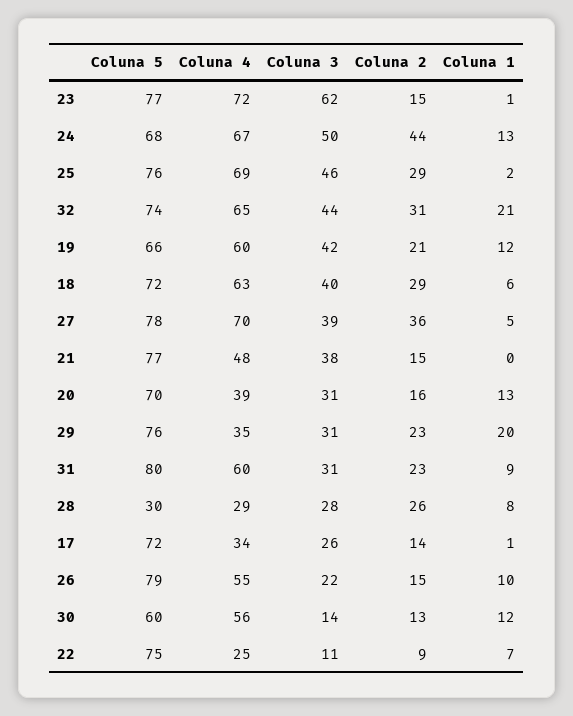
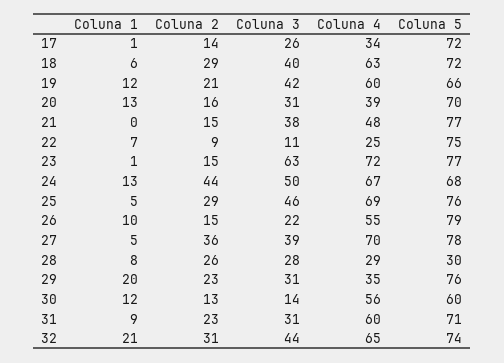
Coluna 3, 23: 62 -> 63
Coluna 1, 25: 2 -> 5
Coluna 5, 31: 80 -> 71

